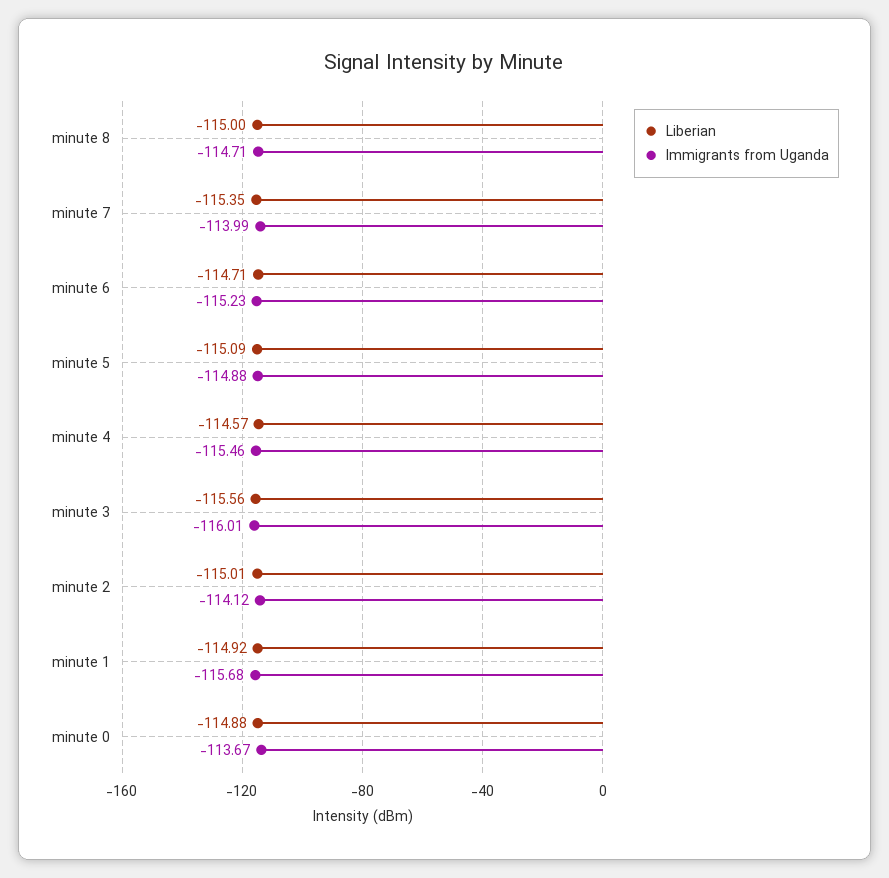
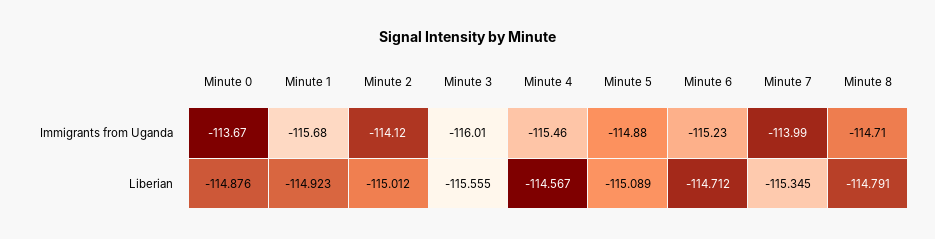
Liberian, minute 8: -115 -> -114.791

